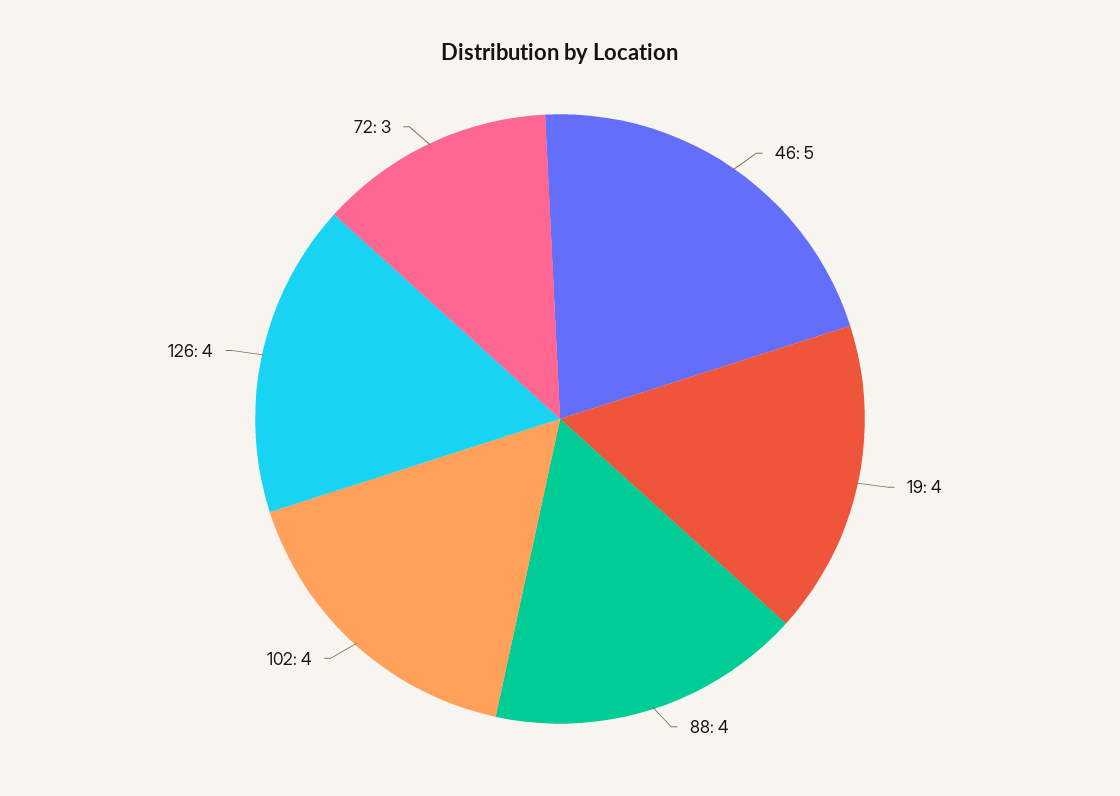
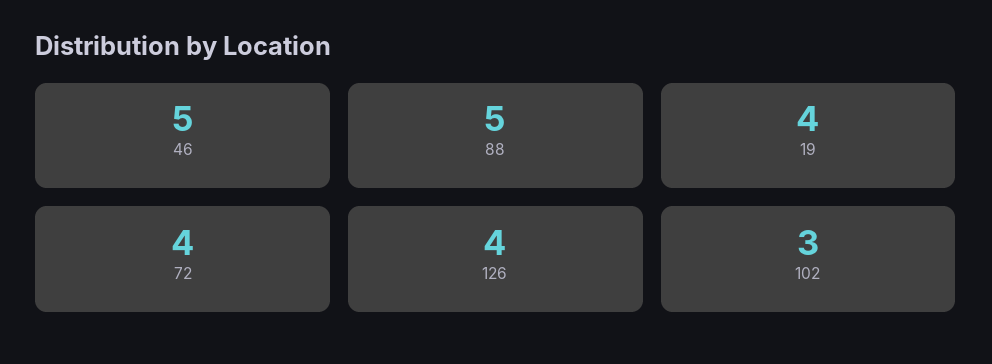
88: 4 -> 5
102: 4 -> 3
72: 3 -> 4

